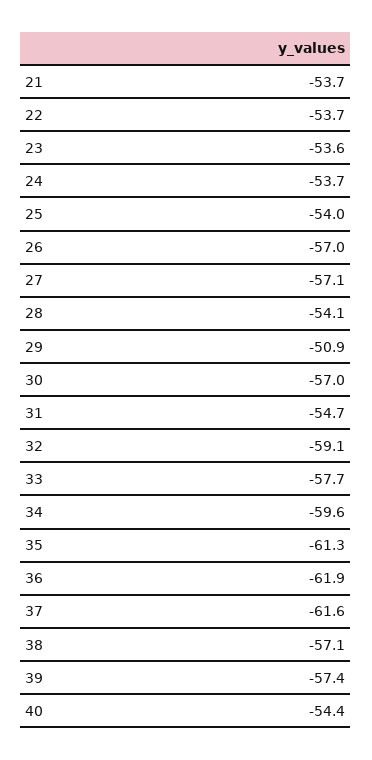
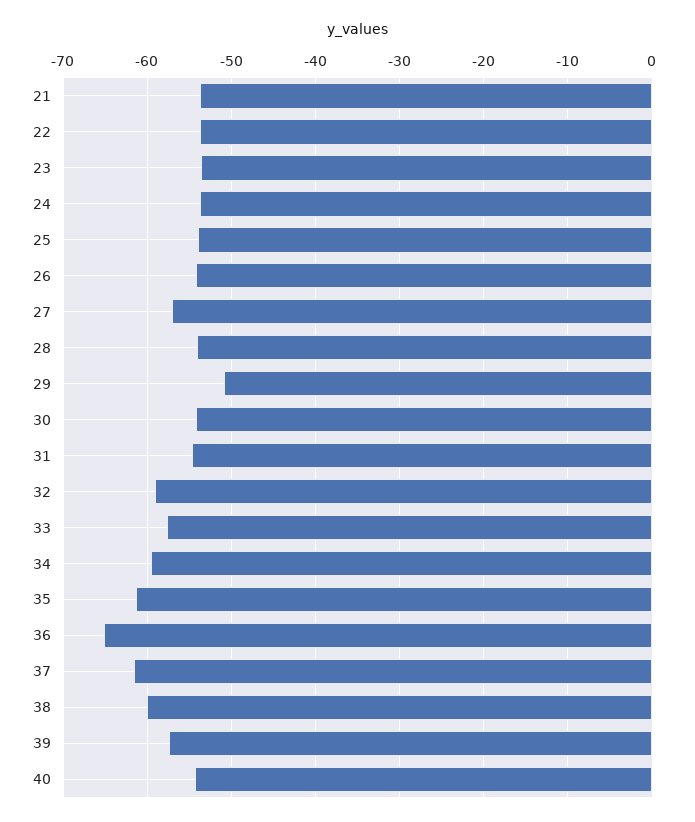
26: -57 -> -54
30: -57 -> -54
36: -61.9 -> -65
38: -57.1 -> -60

